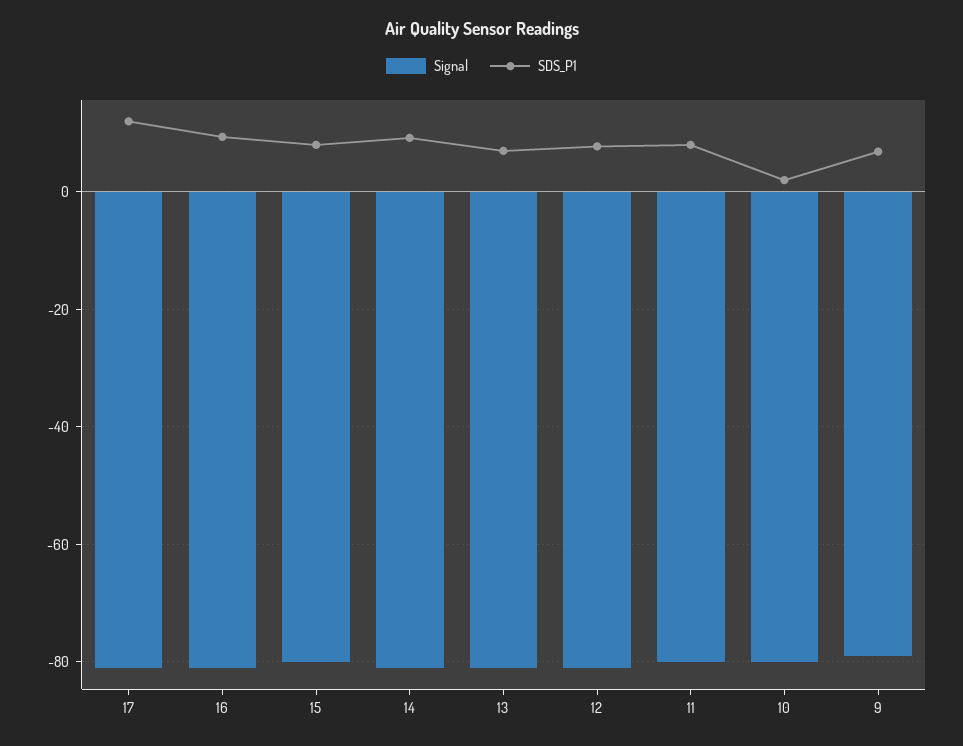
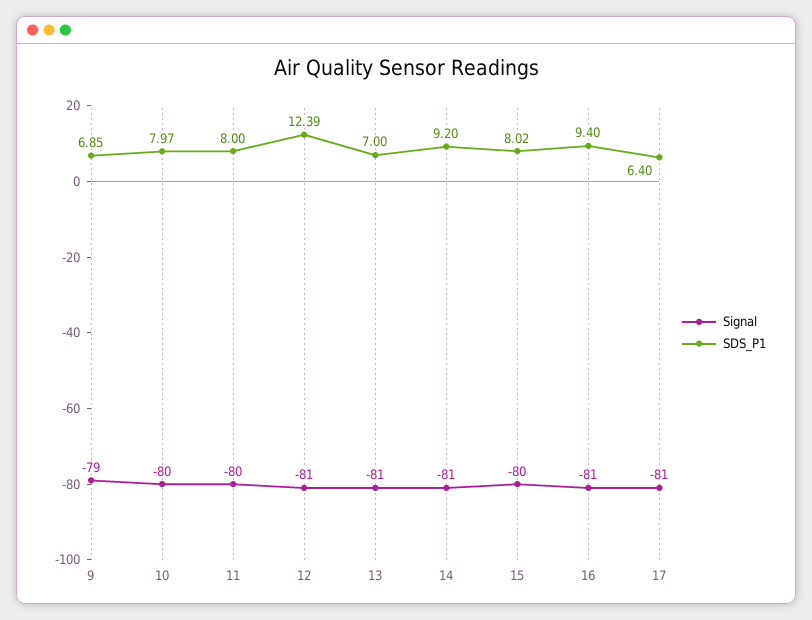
SDS_P1, 17: 12 -> 6.4
SDS_P1, 12: 8 -> 12.39
SDS_P1, 10: 2 -> 7.97

